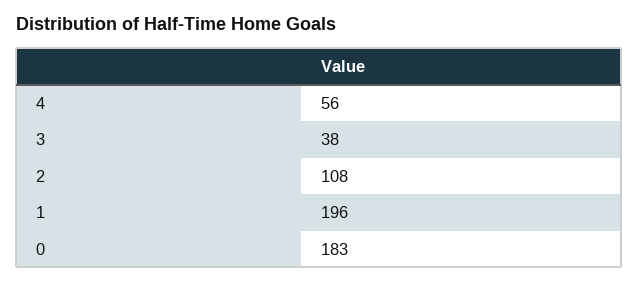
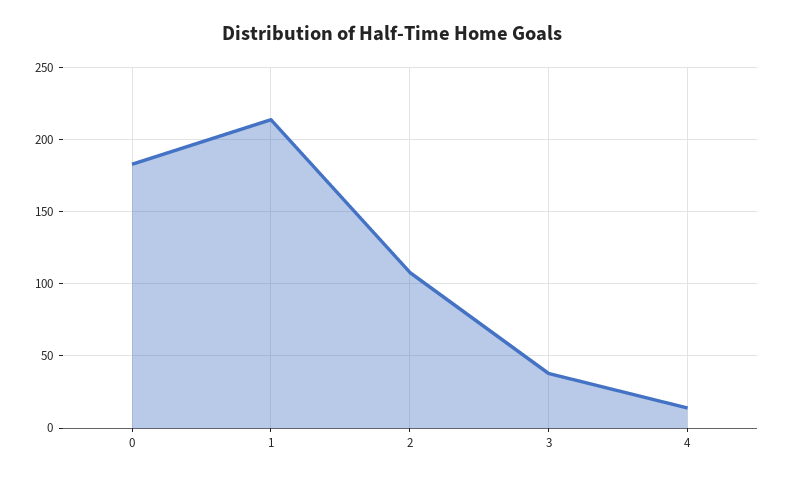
4: 56 -> 15
1: 196 -> 215

